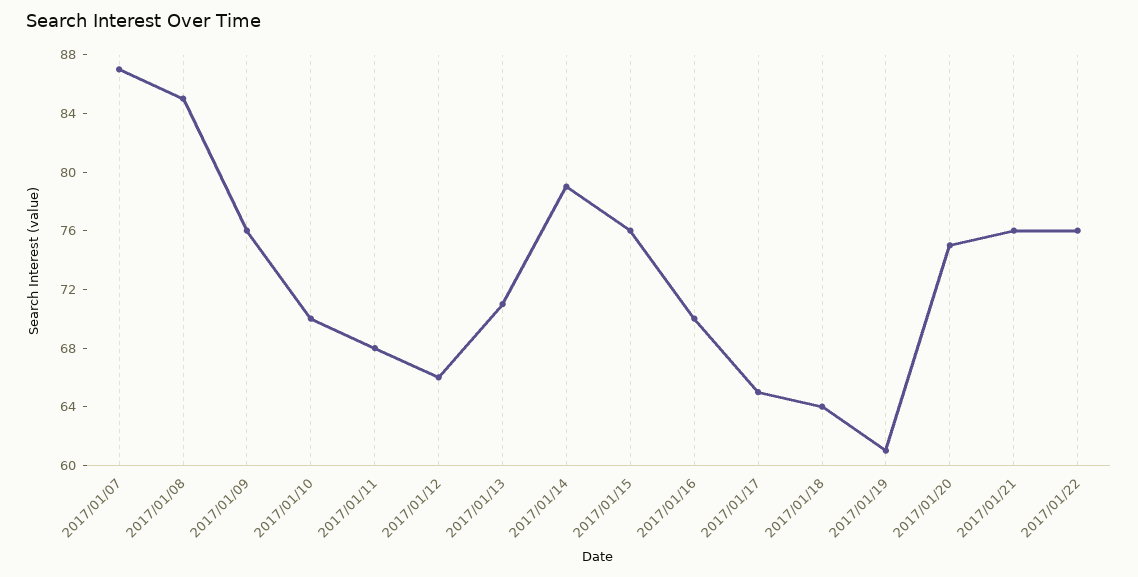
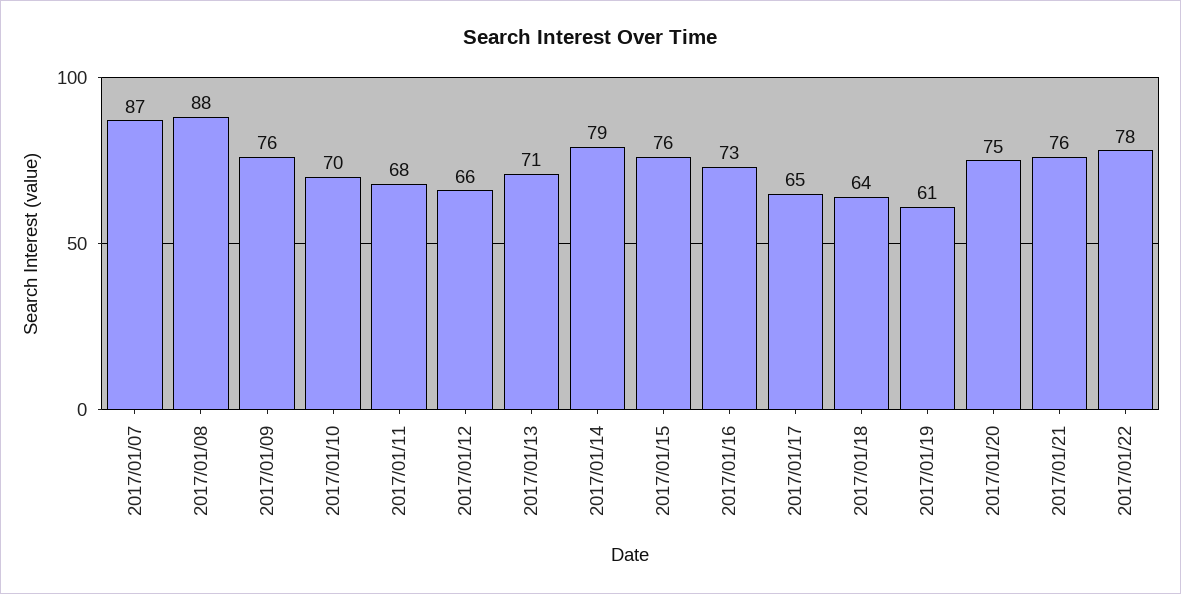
2017/01/08: 85 -> 88
2017/01/16: 70 -> 73
2017/01/22: 76 -> 78

